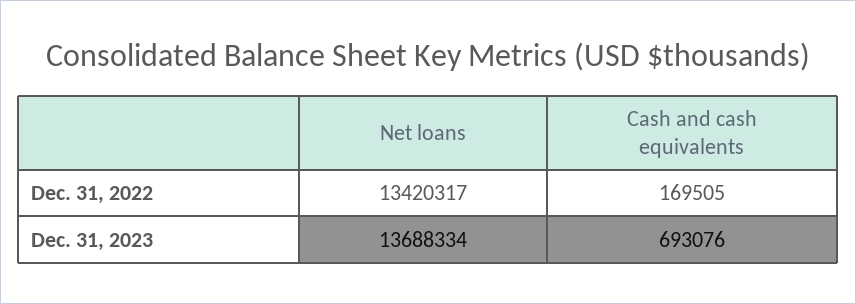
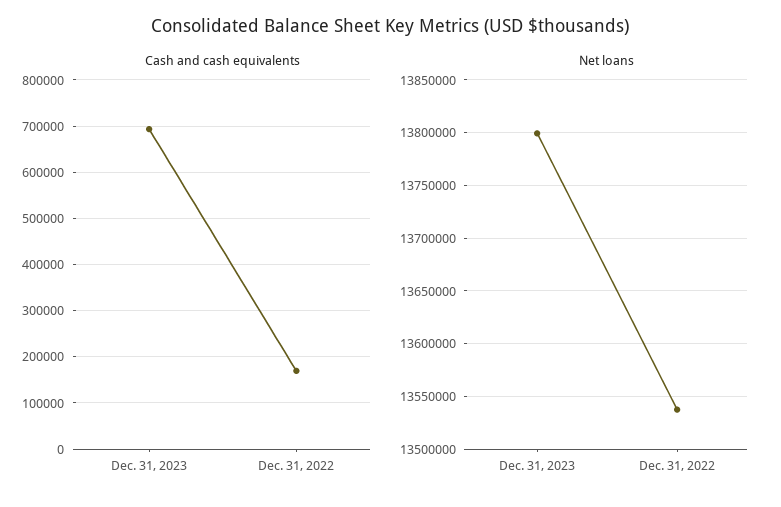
Net loans, Dec. 31, 2022: 13420317 -> 13540000
Net loans, Dec. 31, 2023: 13688334 -> 13800000

